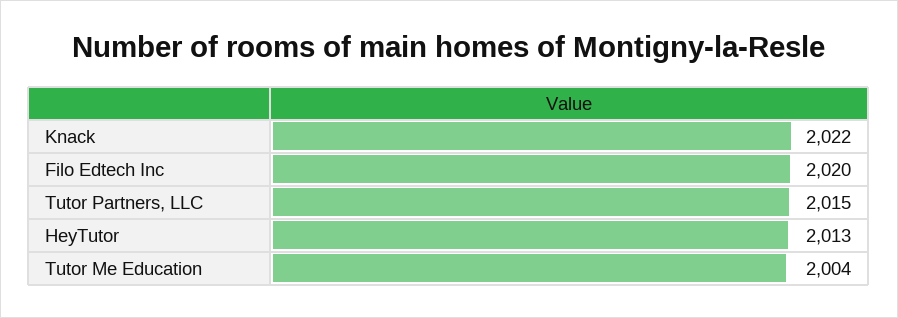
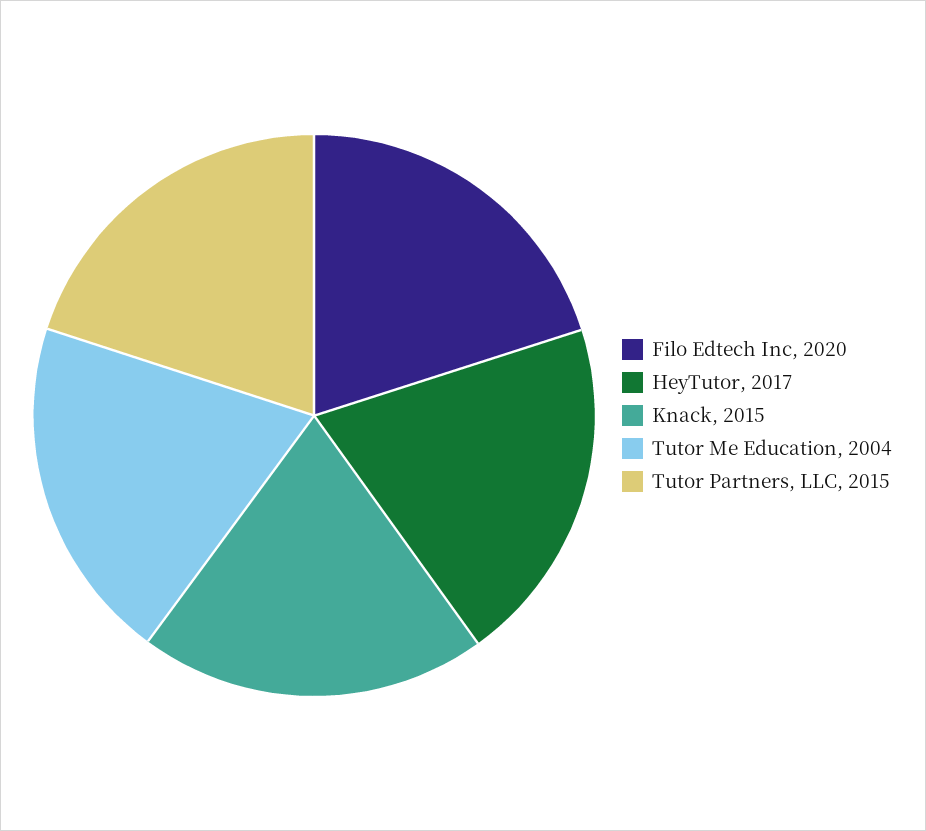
Knack: 2022 -> 2015
HeyTutor: 2013 -> 2017

